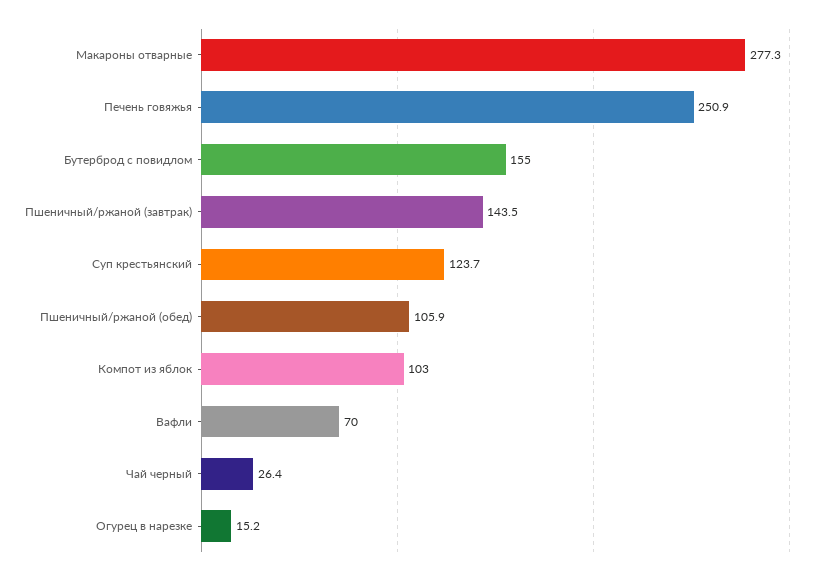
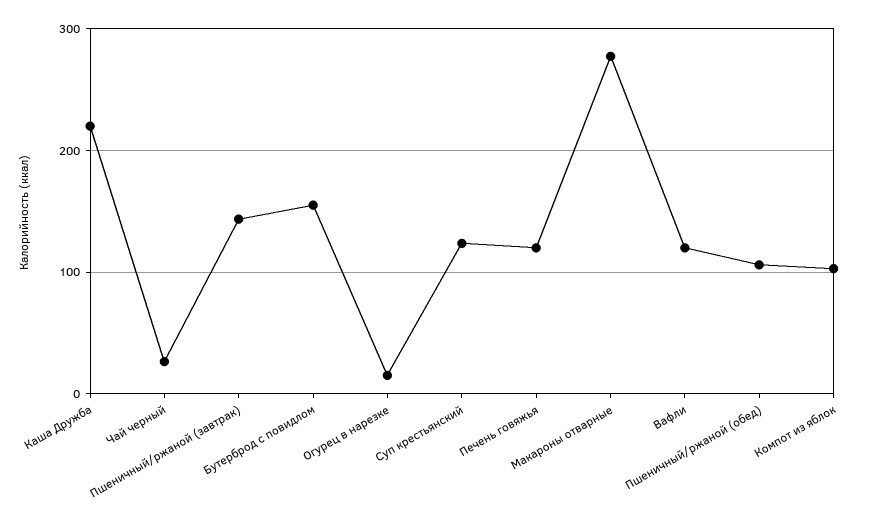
Печень говяжья: 250.9 -> 120
Вафли: 70 -> 120
Каша Дружба: none -> 220

